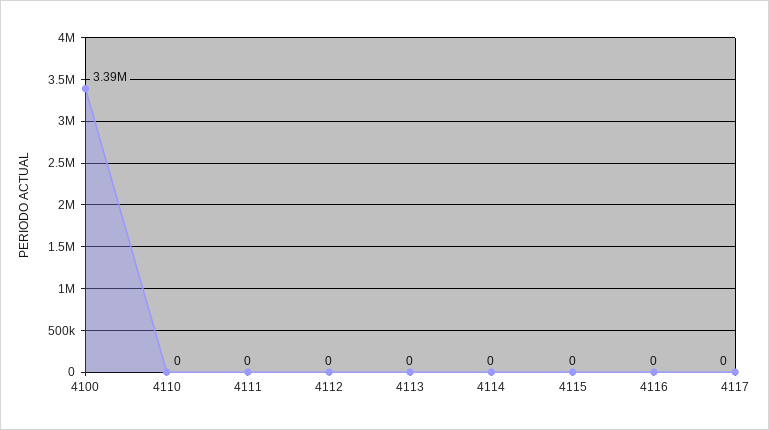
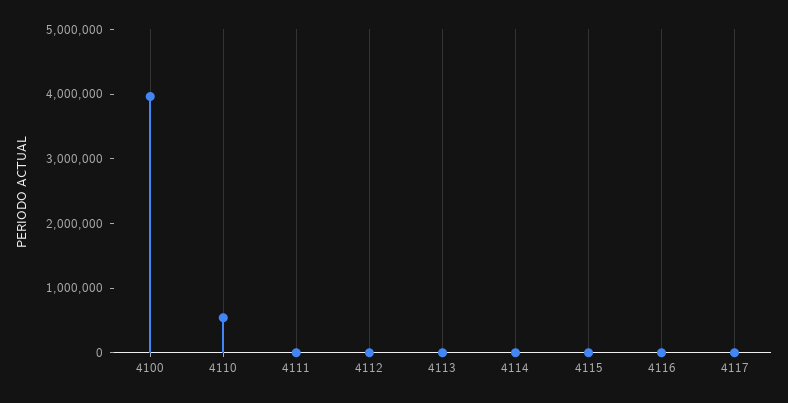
4100: 3390000 -> 4000000
4110: 0 -> 600000

